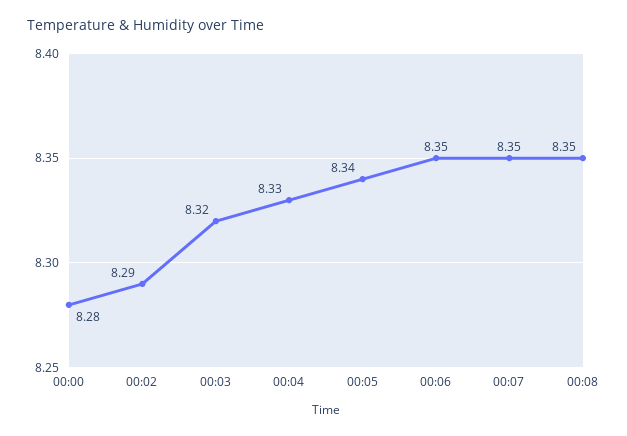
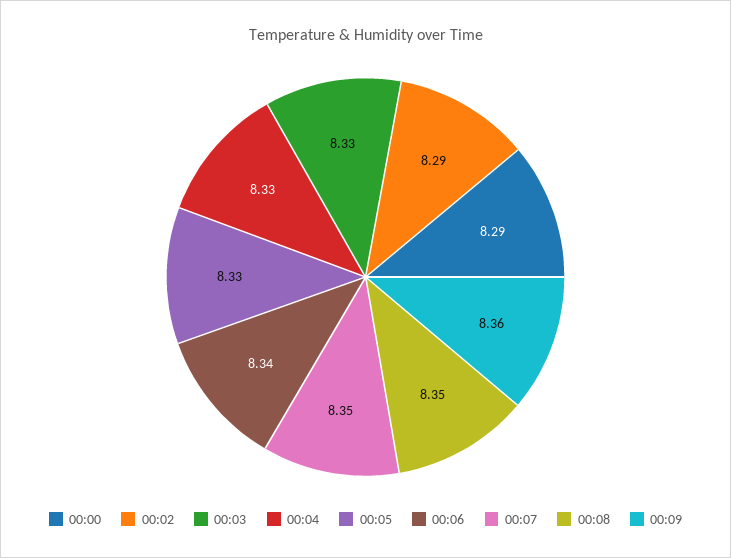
00:00: 8.28 -> 8.29
00:03: 8.32 -> 8.33
00:05: 8.34 -> 8.33
00:06: 8.35 -> 8.34
00:09: none -> 8.36

